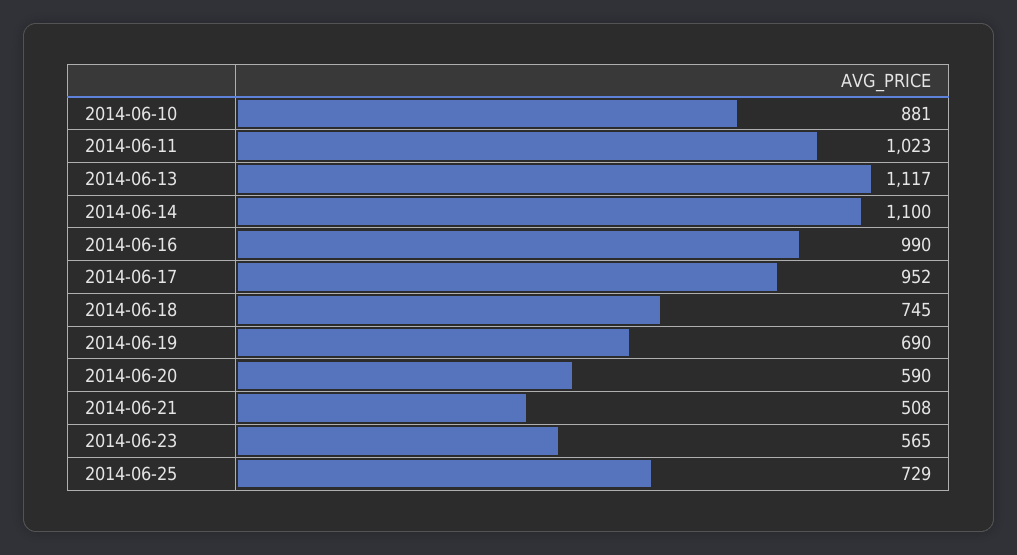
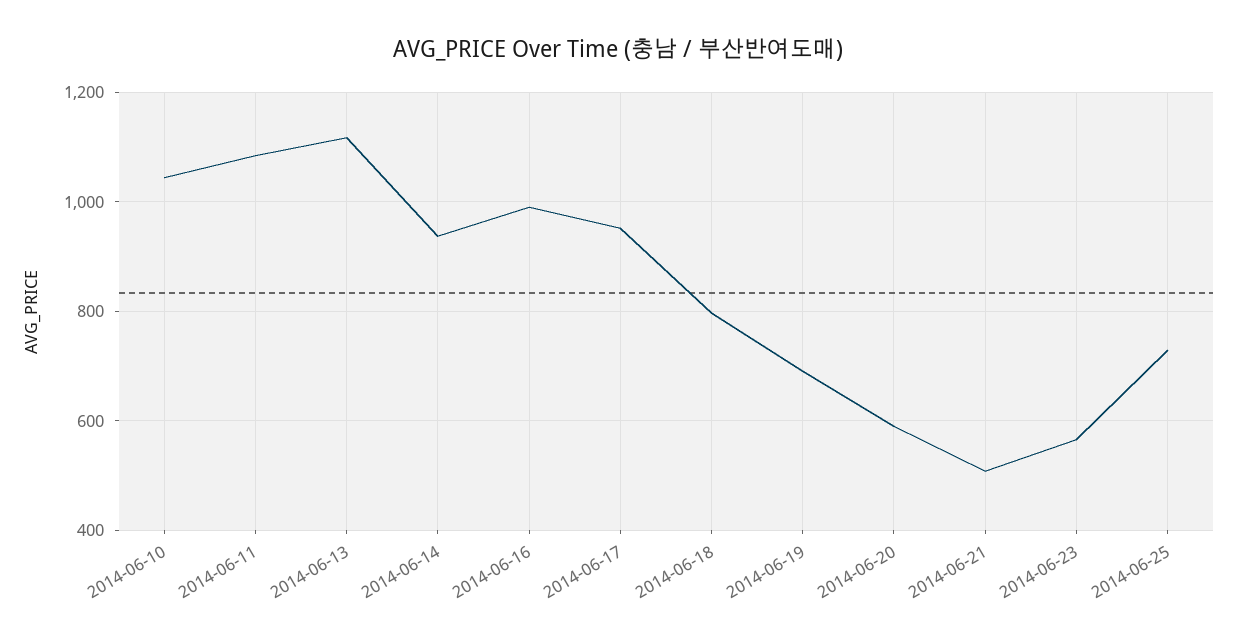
2014-06-10: 881 -> 1040
2014-06-11: 1023 -> 1080
2014-06-14: 1100 -> 940
2014-06-18: 745 -> 800

